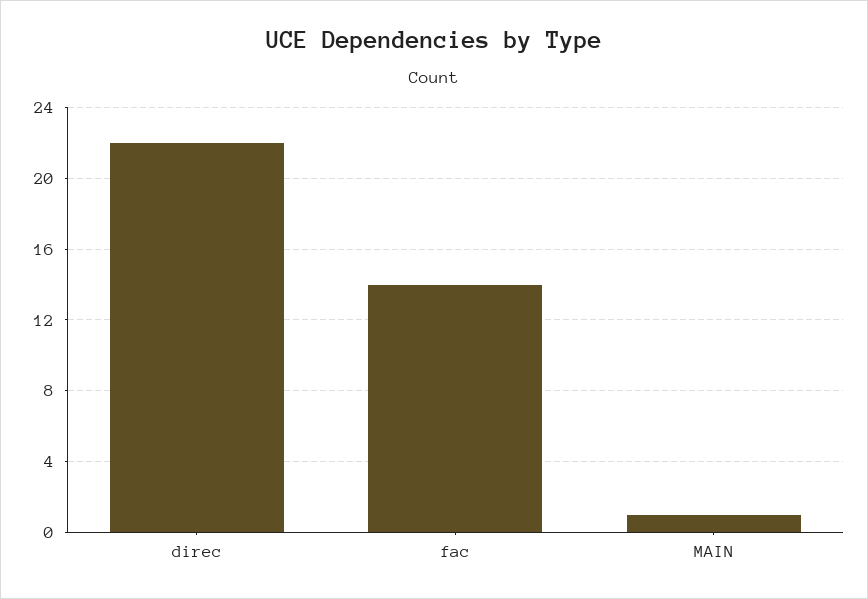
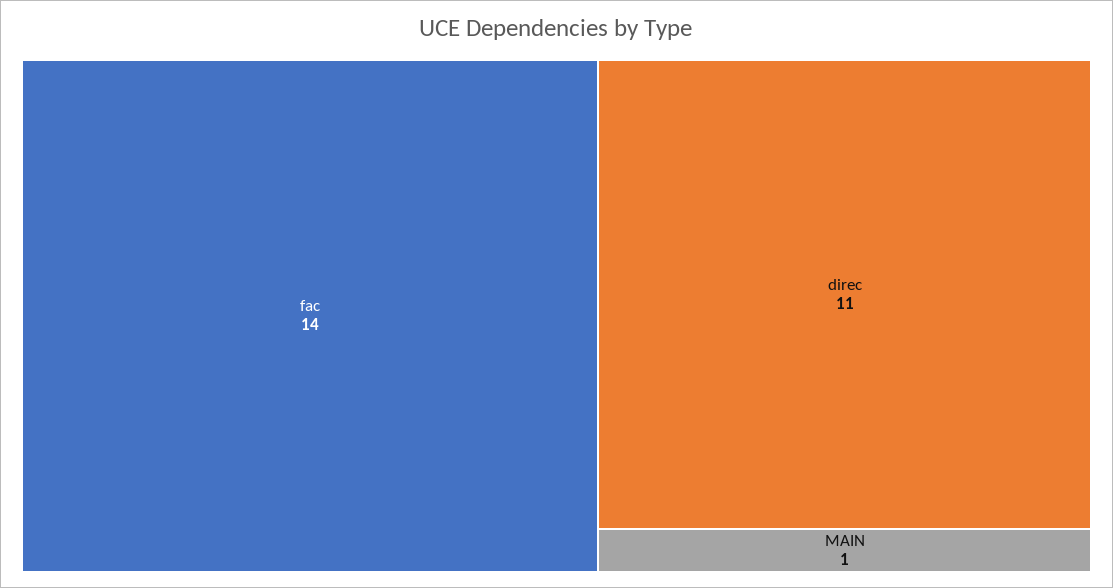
direc: 22 -> 11

